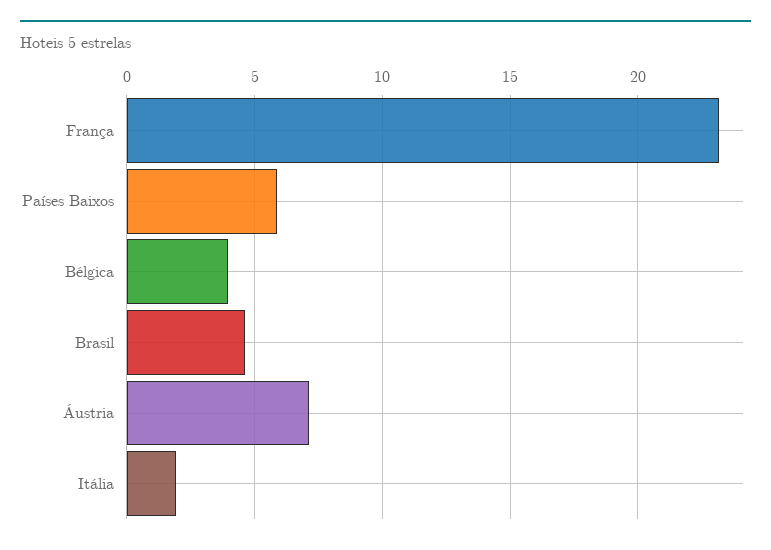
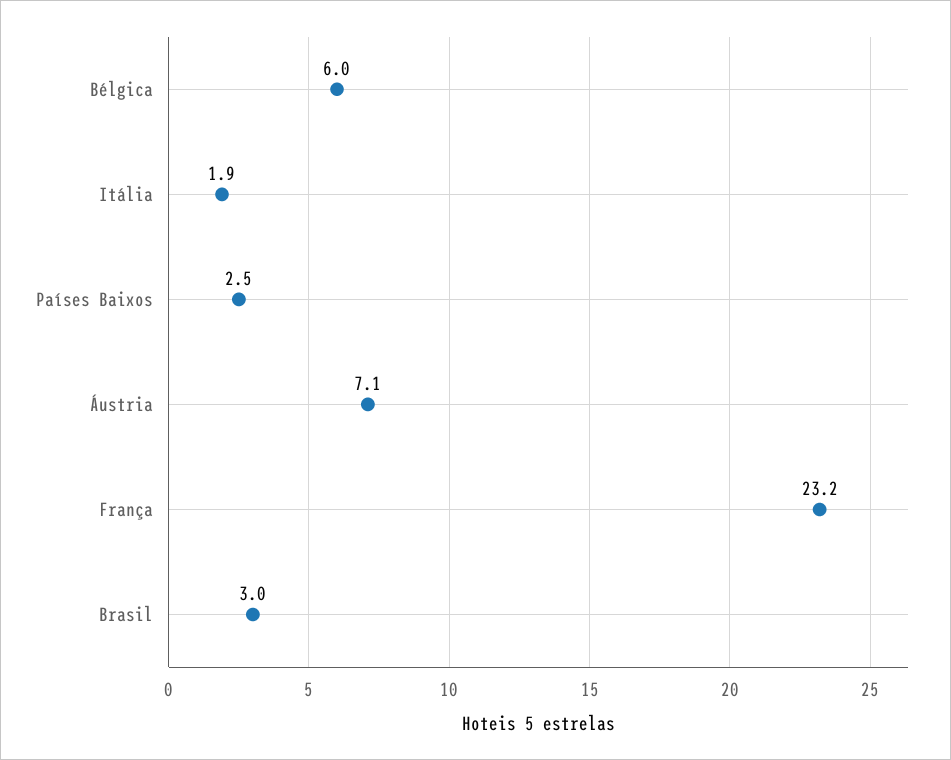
Países Baixos: 6 -> 2.5
Bélgica: 4 -> 6
Brasil: 4.5 -> 3

